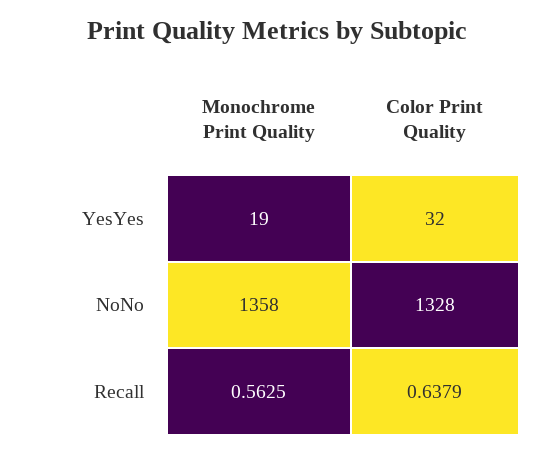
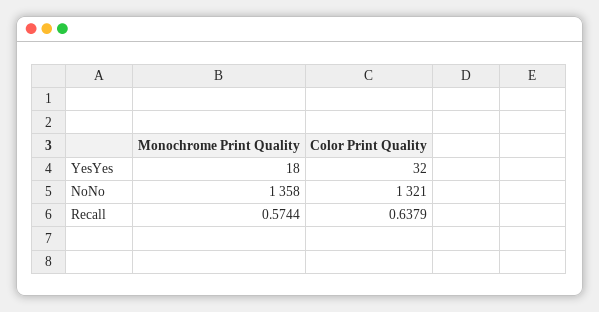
Monochrome Print Quality, YesYes: 19 -> 18
Color Print Quality, NoNo: 1328 -> 1321
Monochrome Print Quality, Recall: 0.5625 -> 0.5744

